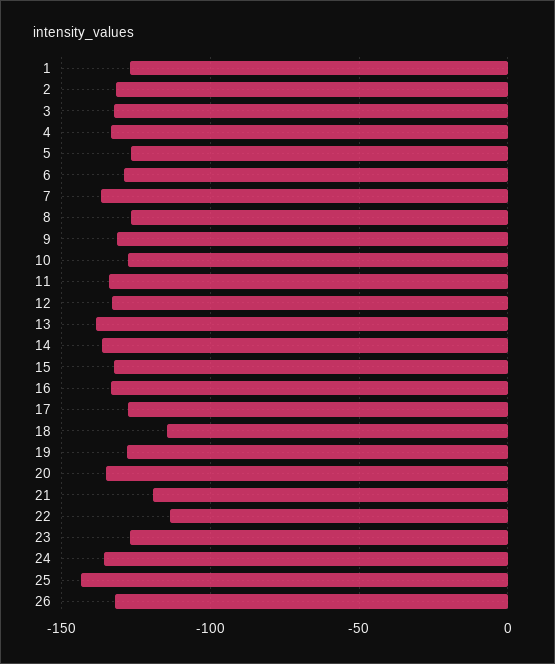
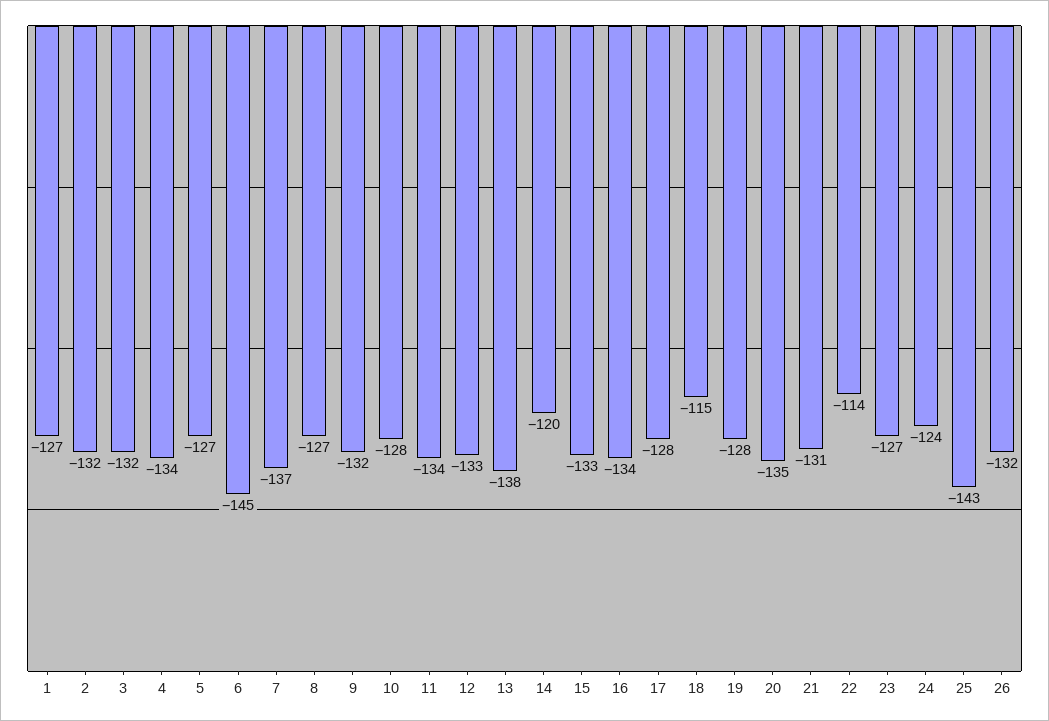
6: -130 -> -145
14: -135 -> -120
21: -120 -> -131
24: -135 -> -124

